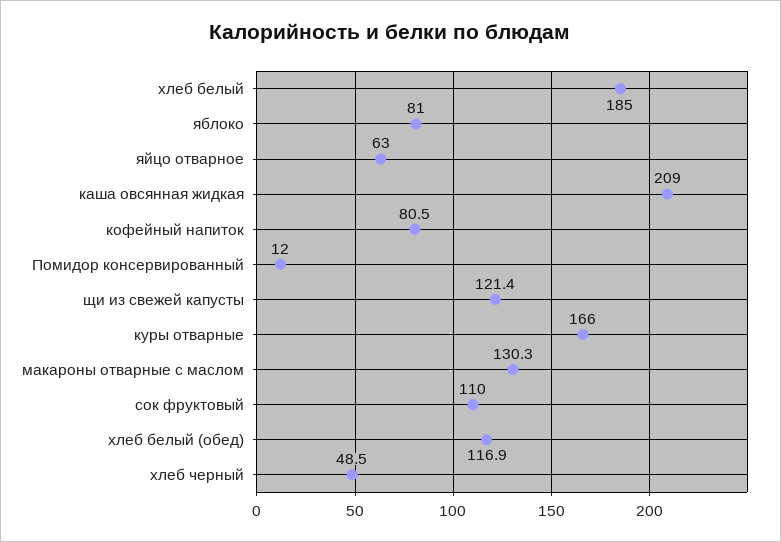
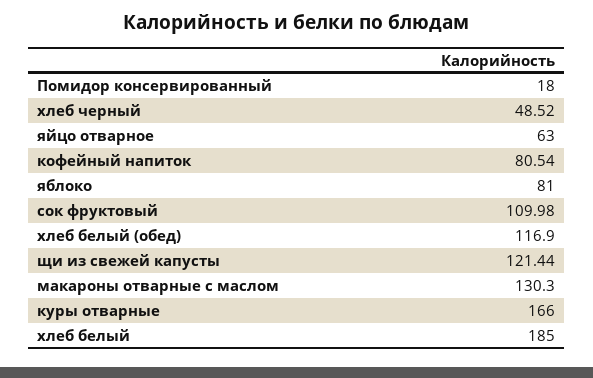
каша овсянная жидкая: 209 -> none
Помидор консервированный: 12 -> 18

